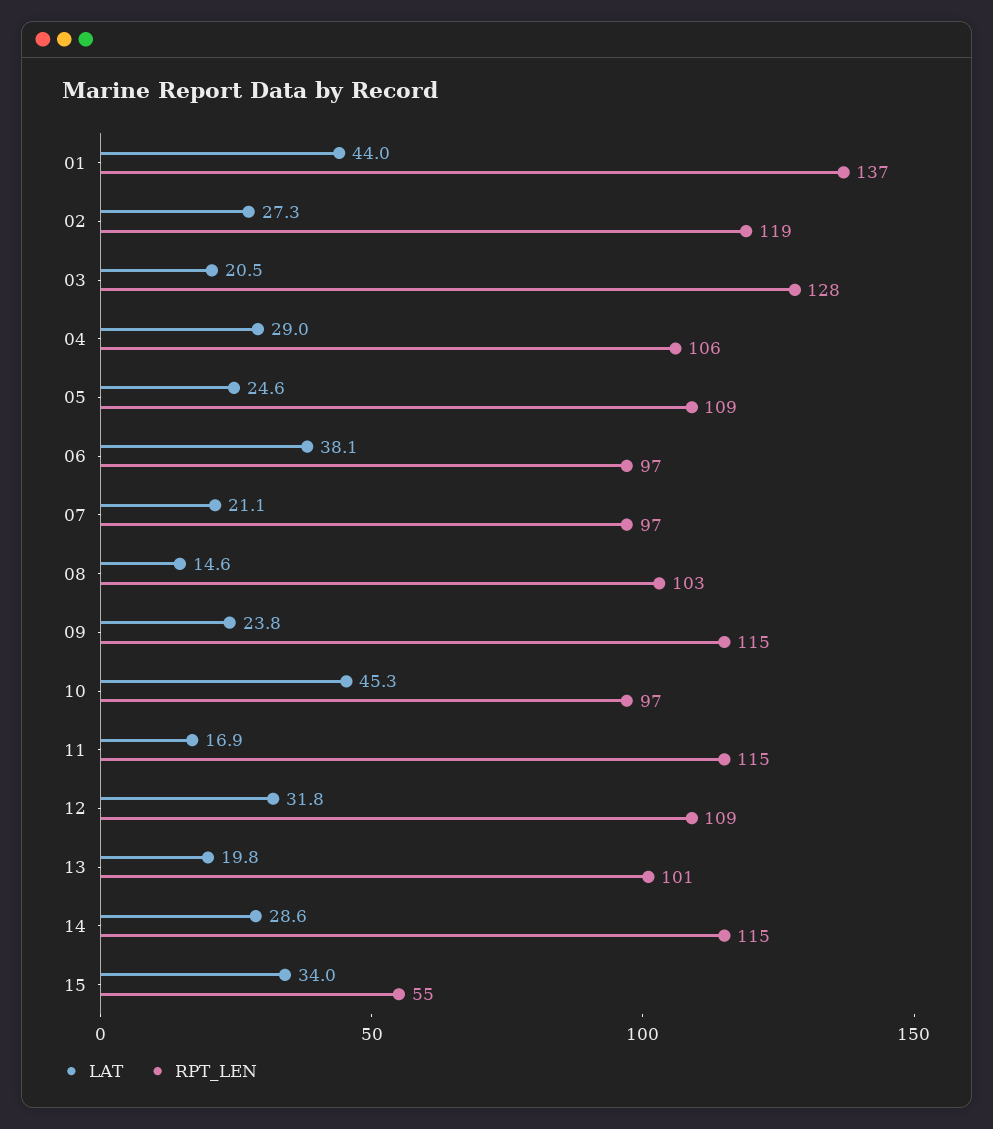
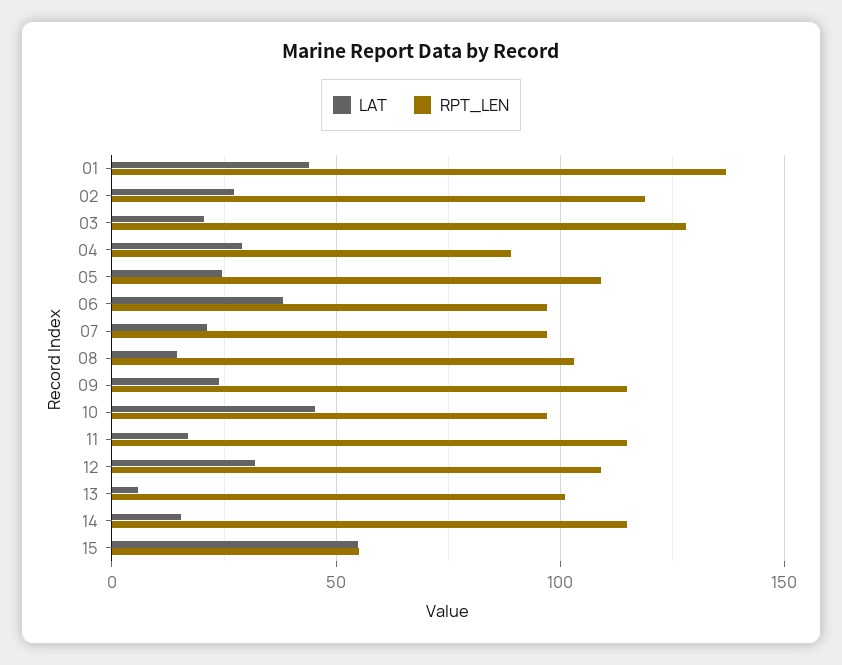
RPT_LEN, 04: 106 -> 90
LAT, 13: 19.8 -> 5
LAT, 14: 28.6 -> 15
LAT, 15: 34 -> 55

